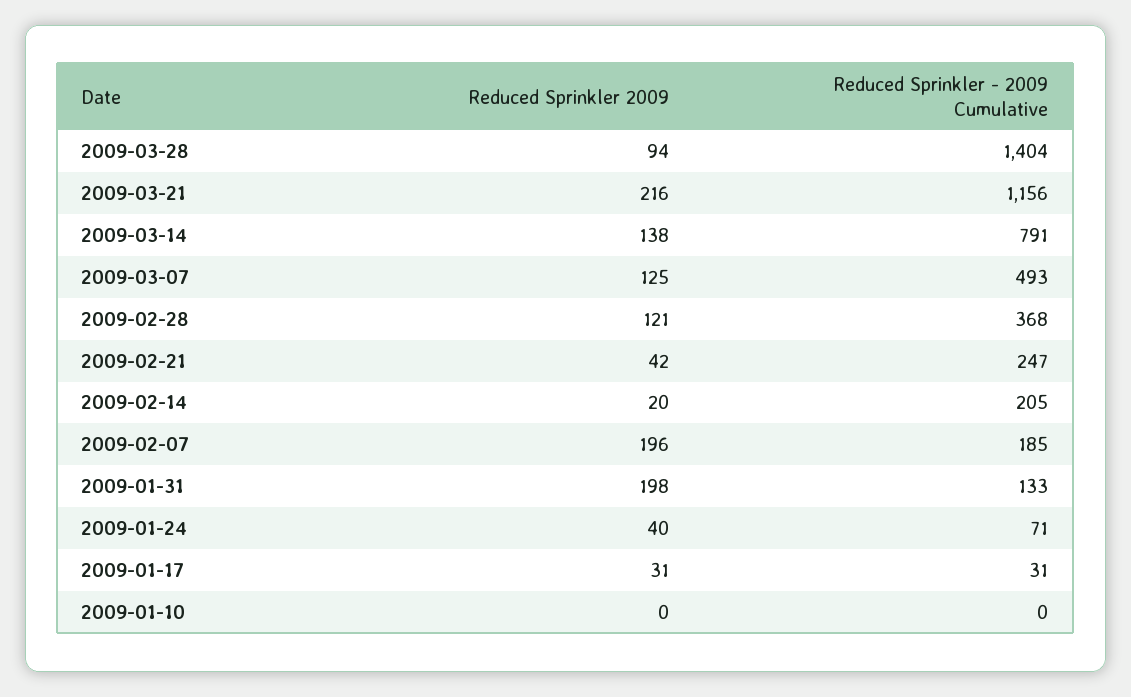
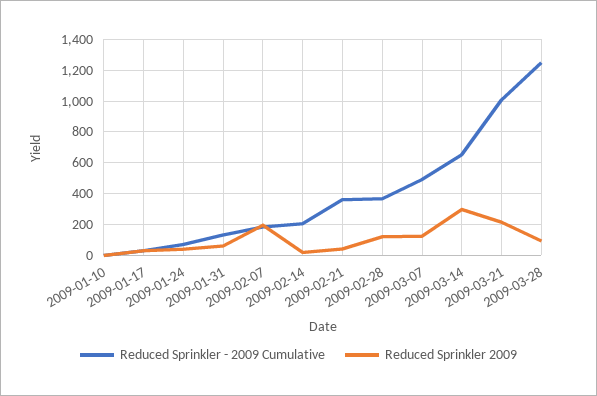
Reduced Sprinkler - 2009 Cumulative, 2009-03-28: 1404 -> 1250
Reduced Sprinkler - 2009 Cumulative, 2009-03-21: 1156 -> 1000
Reduced Sprinkler 2009, 2009-03-14: 138 -> 300
Reduced Sprinkler - 2009 Cumulative, 2009-03-14: 791 -> 650
Reduced Sprinkler - 2009 Cumulative, 2009-02-21: 247 -> 350
Reduced Sprinkler 2009, 2009-01-31: 198 -> 50

